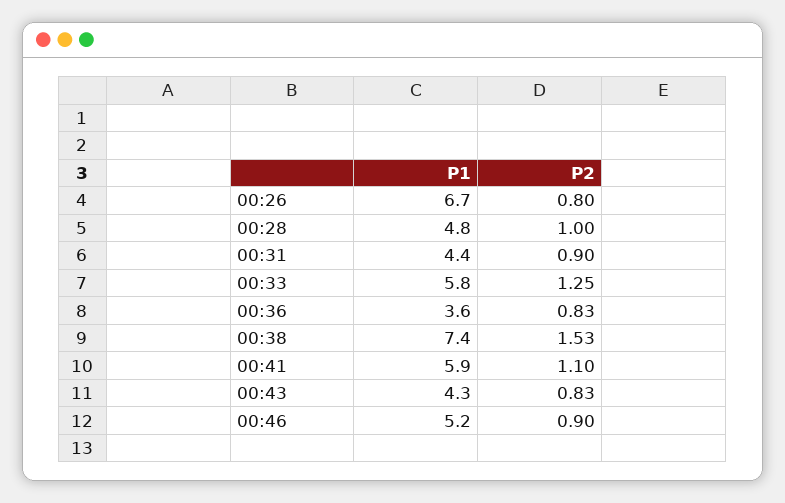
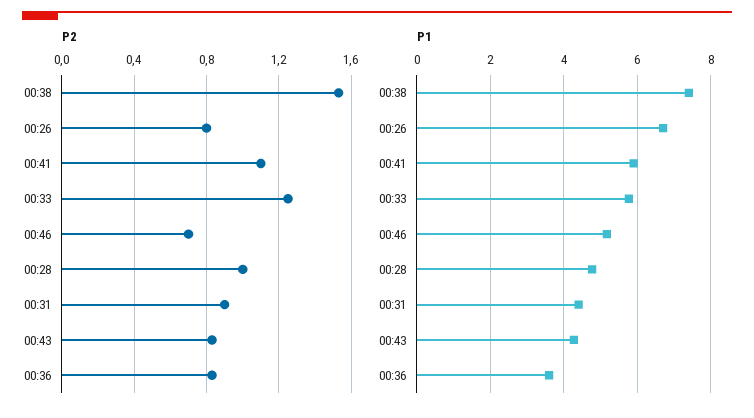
P2, 00:46: 0.9 -> 0.7

